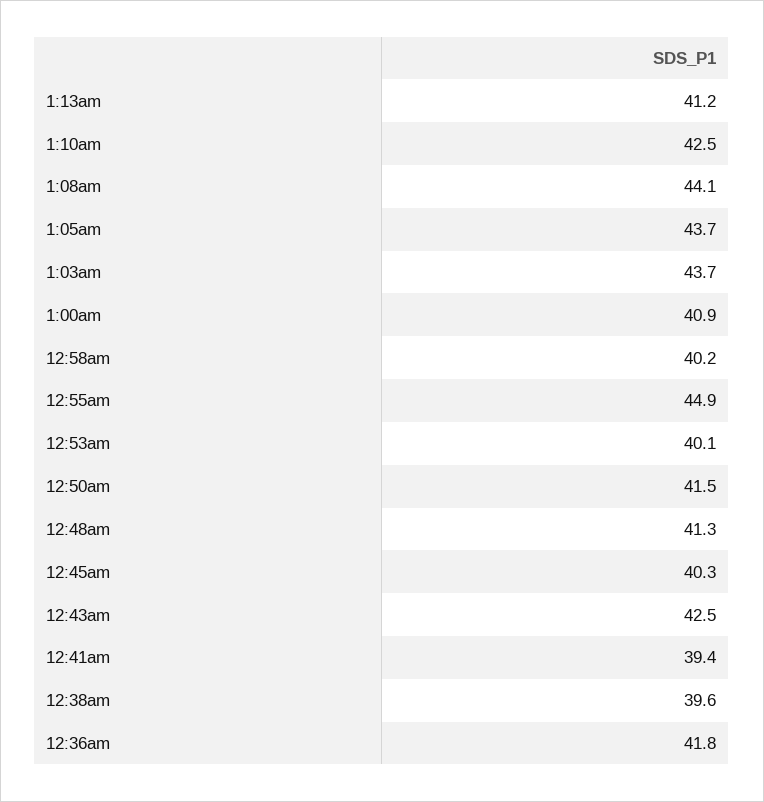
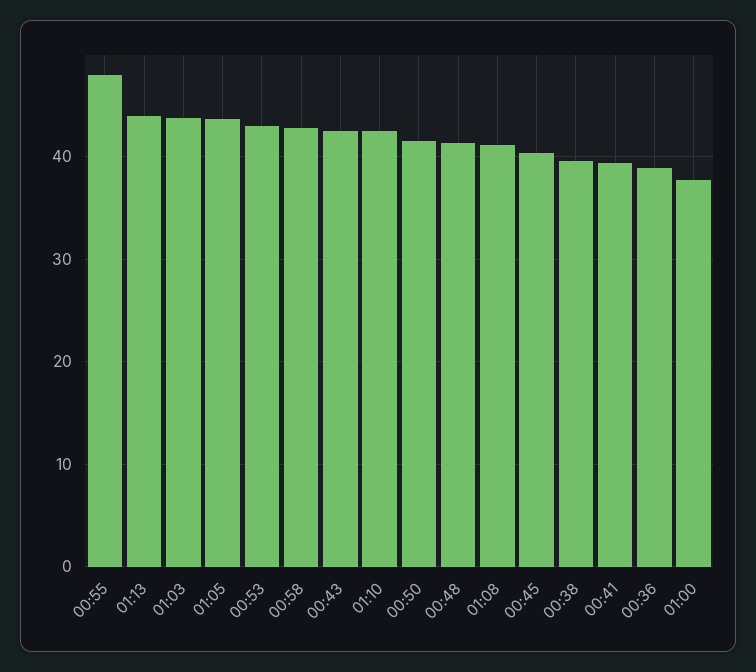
1:13am: 41.2 -> 44
1:08am: 44.1 -> 41
1:00am: 40.9 -> 38
12:58am: 40.2 -> 43
12:55am: 44.9 -> 48
12:53am: 40.1 -> 43
12:36am: 41.8 -> 39

